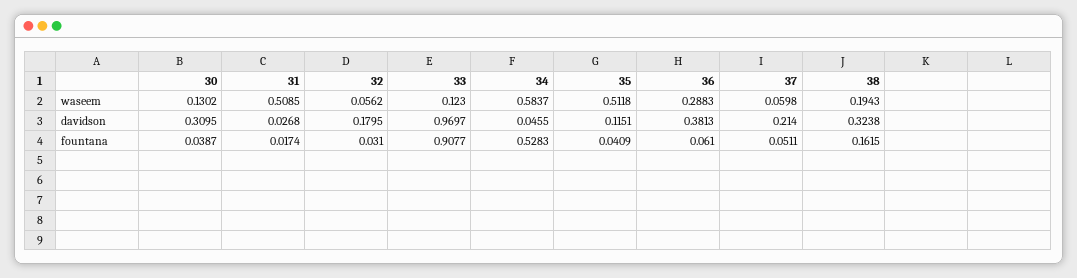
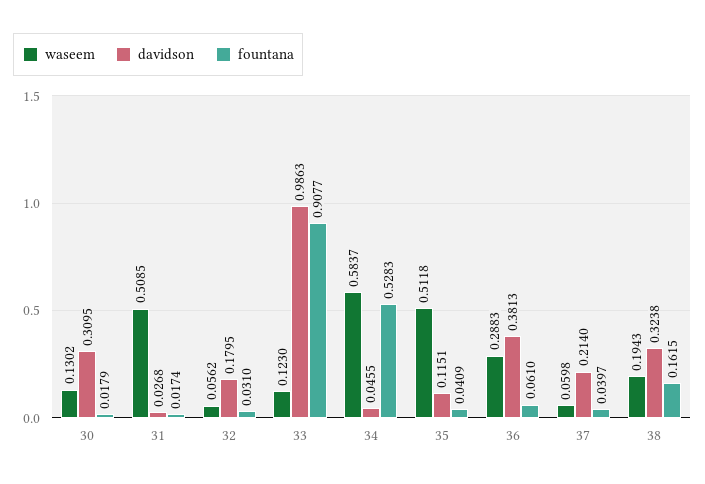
davidson, 33: 0.9697 -> 0.9863
fountana, 30: 0.0387 -> 0.0179
fountana, 37: 0.0511 -> 0.0397

